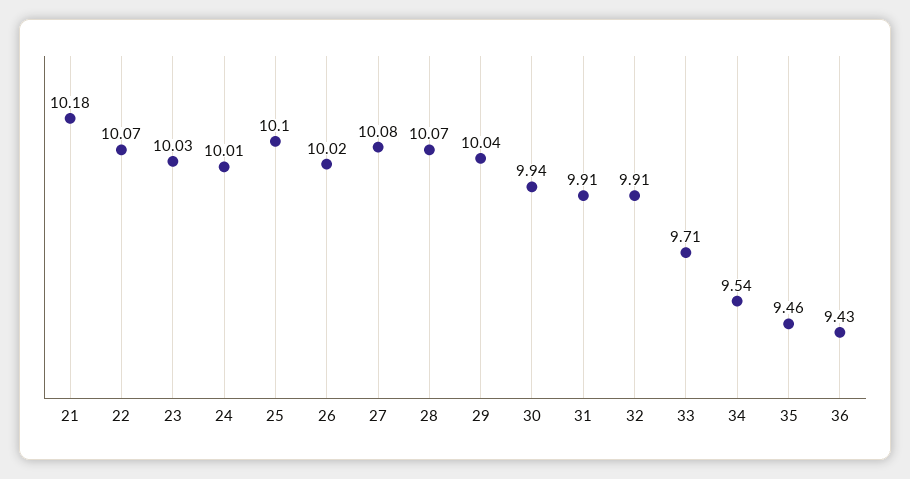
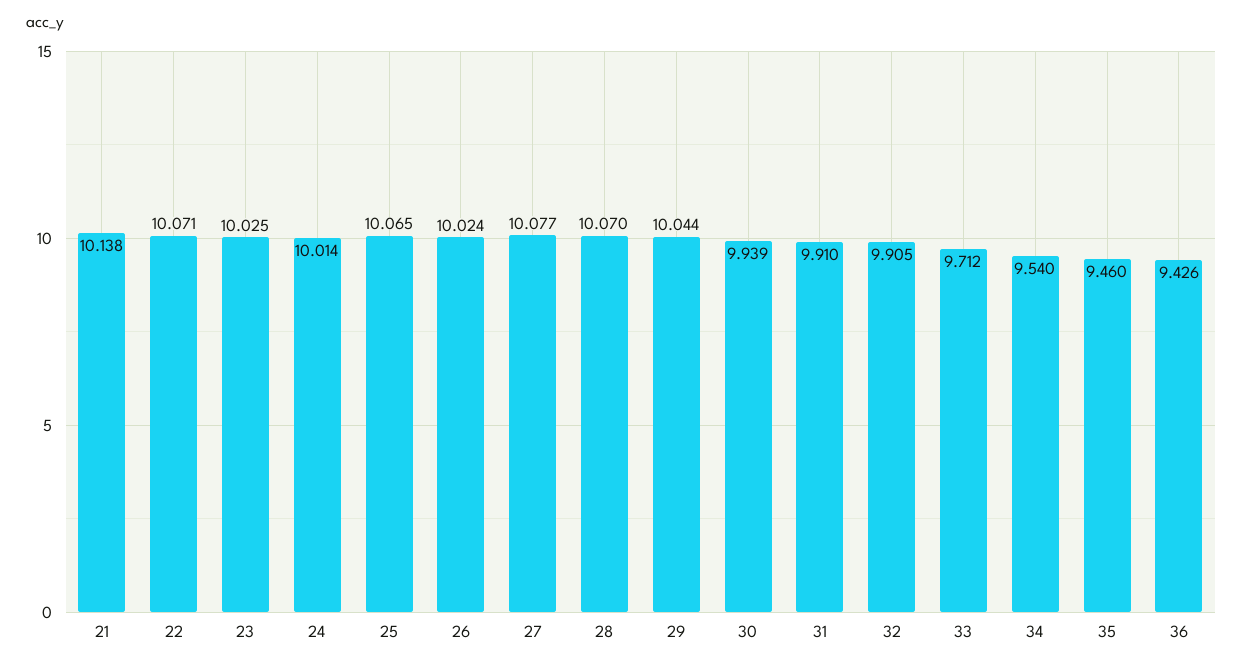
21: 10.18 -> 10.138
25: 10.1 -> 10.065

